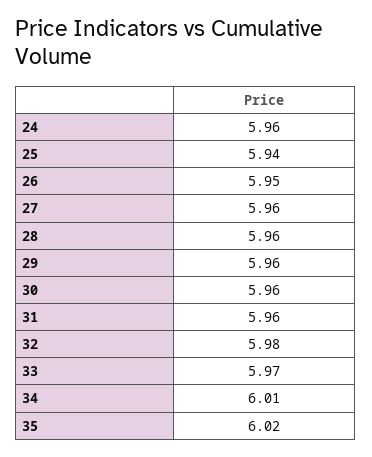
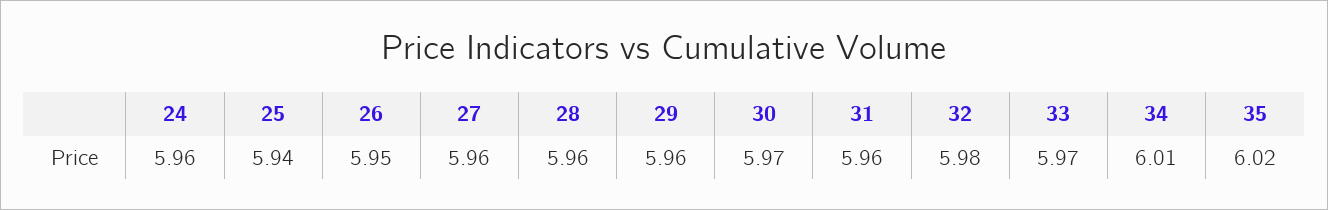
30: 5.96 -> 5.97

